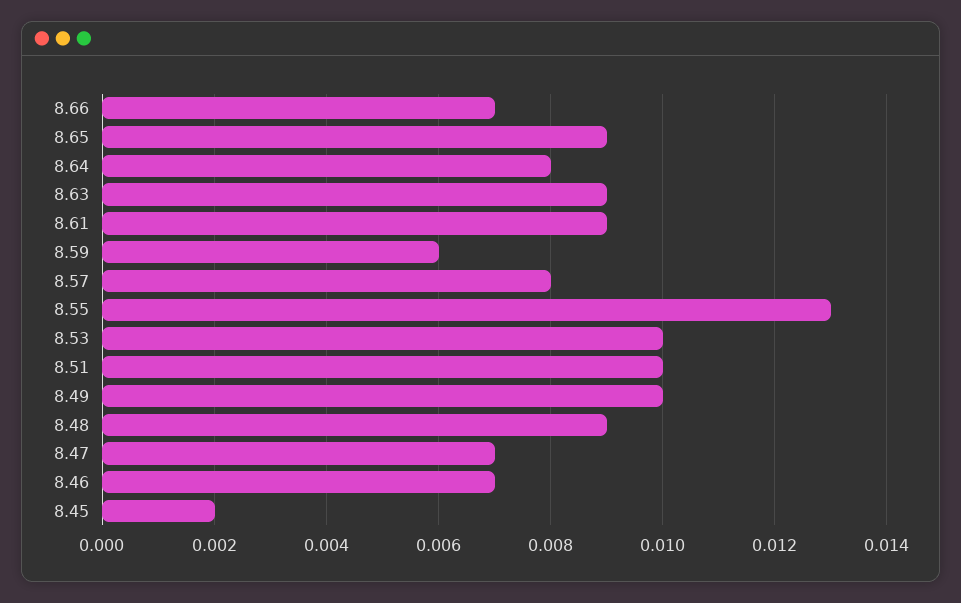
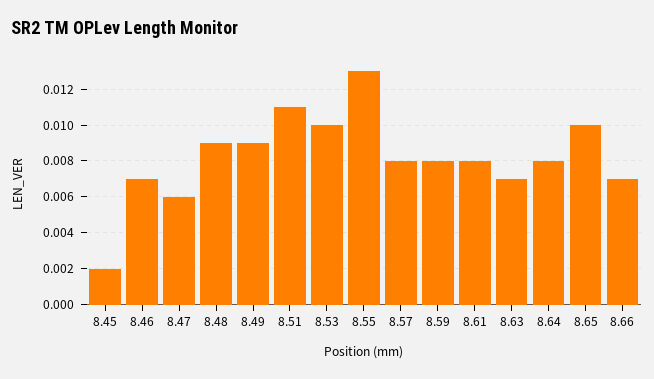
8.65: 0.009 -> 0.01
8.63: 0.009 -> 0.007
8.61: 0.009 -> 0.008
8.59: 0.006 -> 0.008
8.51: 0.01 -> 0.011
8.49: 0.01 -> 0.009
8.47: 0.007 -> 0.006

